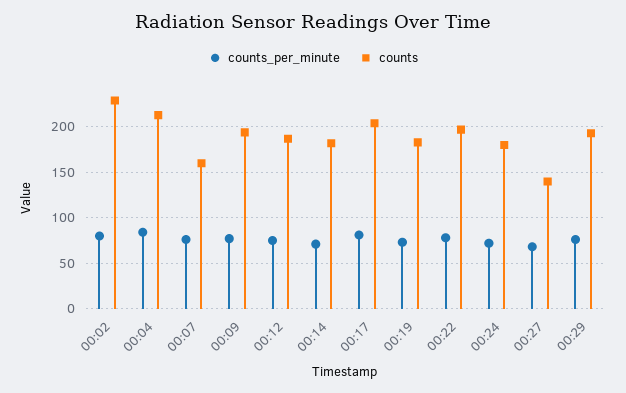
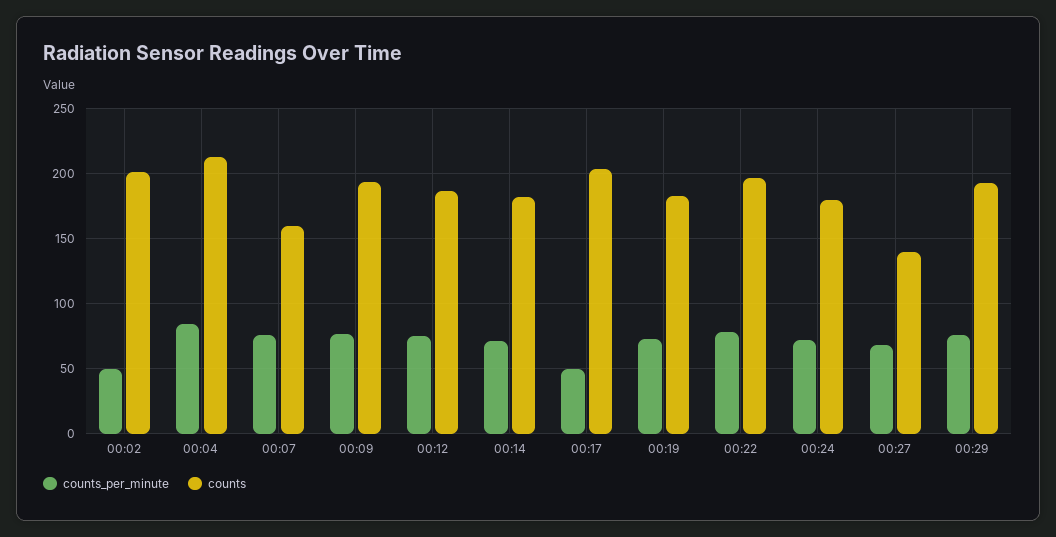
counts_per_minute, 00:02: 80 -> 50
counts, 00:02: 230 -> 200
counts_per_minute, 00:17: 80 -> 50

